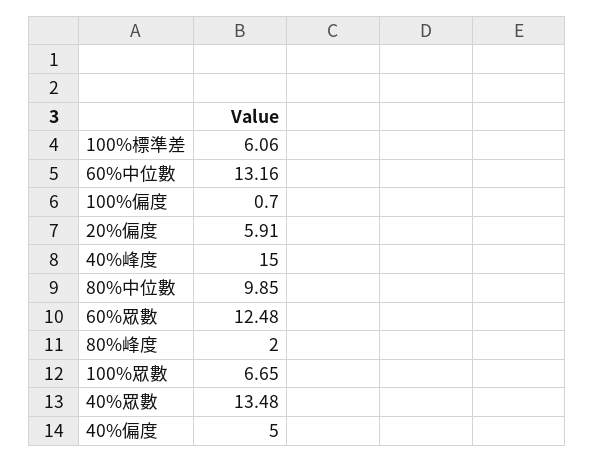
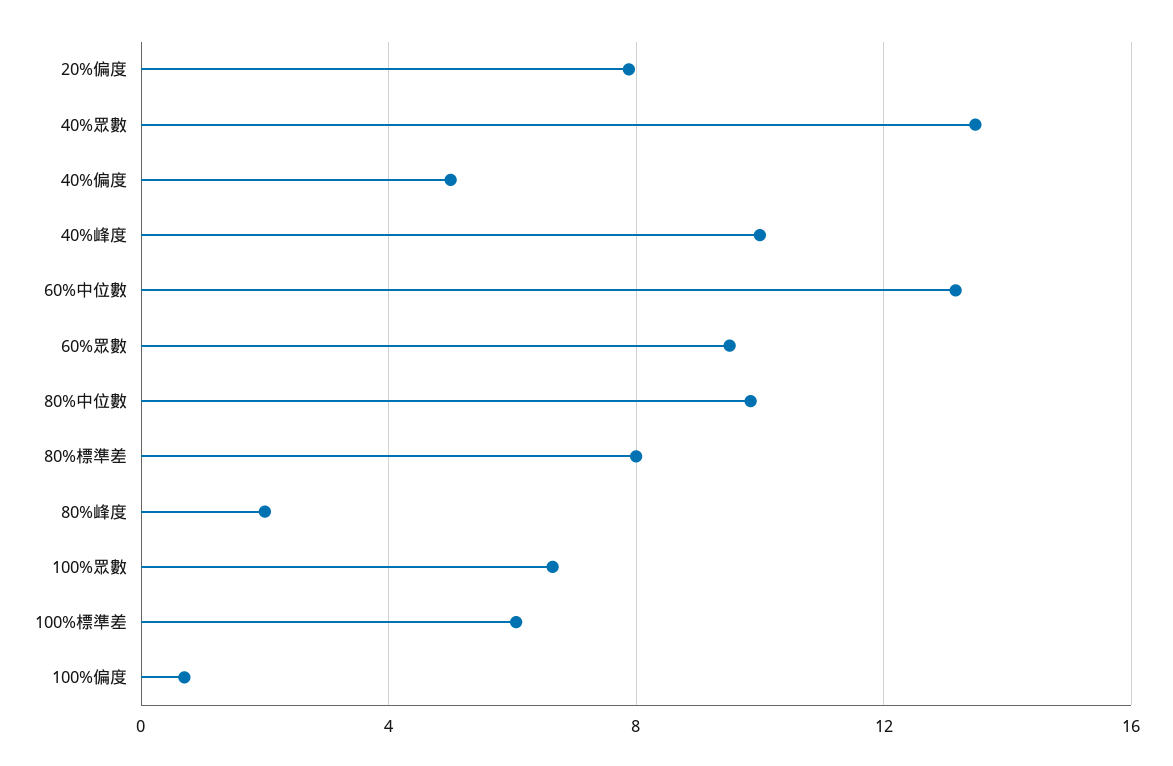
20%偏度: 5.91 -> 8
40%峰度: 15 -> 10
60%眾數: 12.48 -> 9.5
80%標準差: none -> 8

